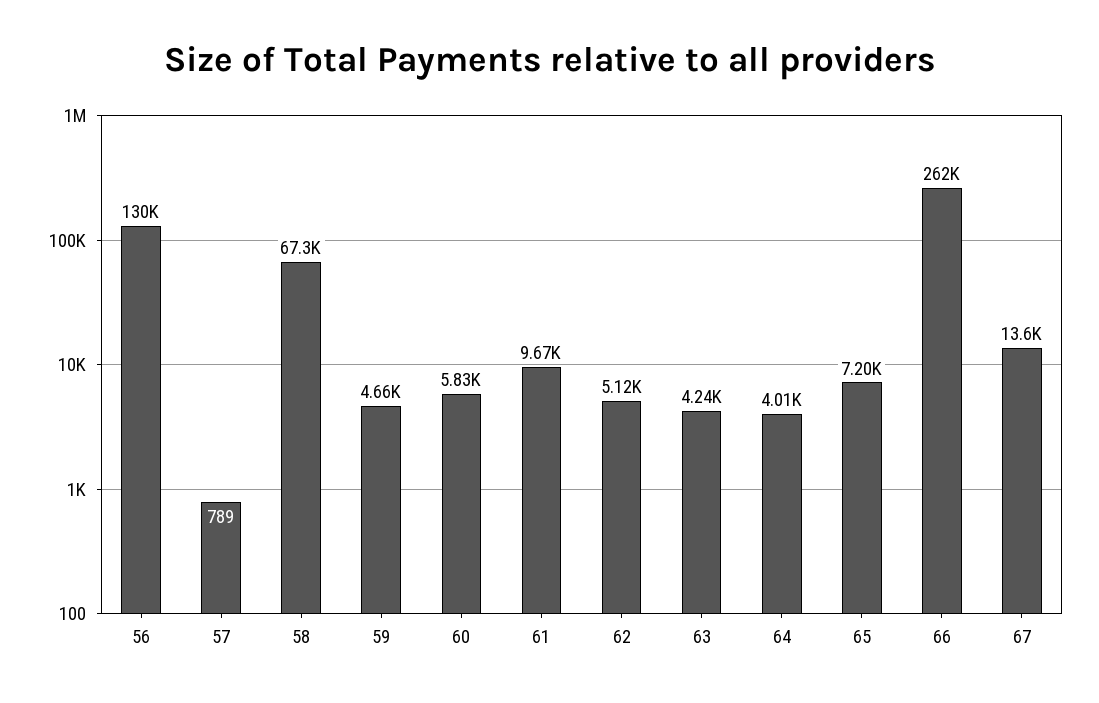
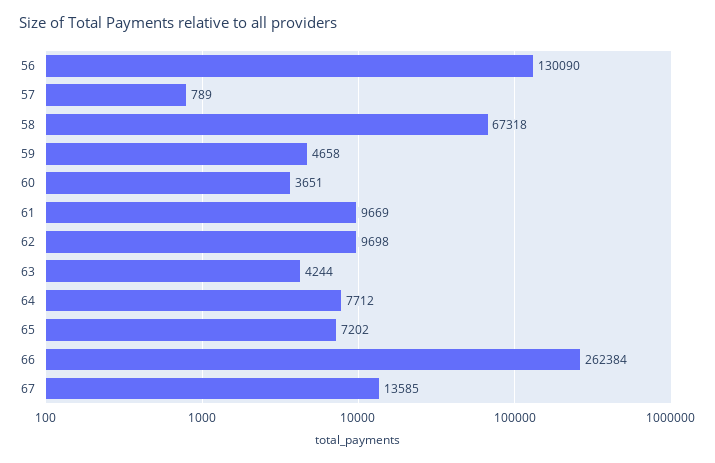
60: 5830 -> 3651
62: 5120 -> 9698
64: 4010 -> 7712

